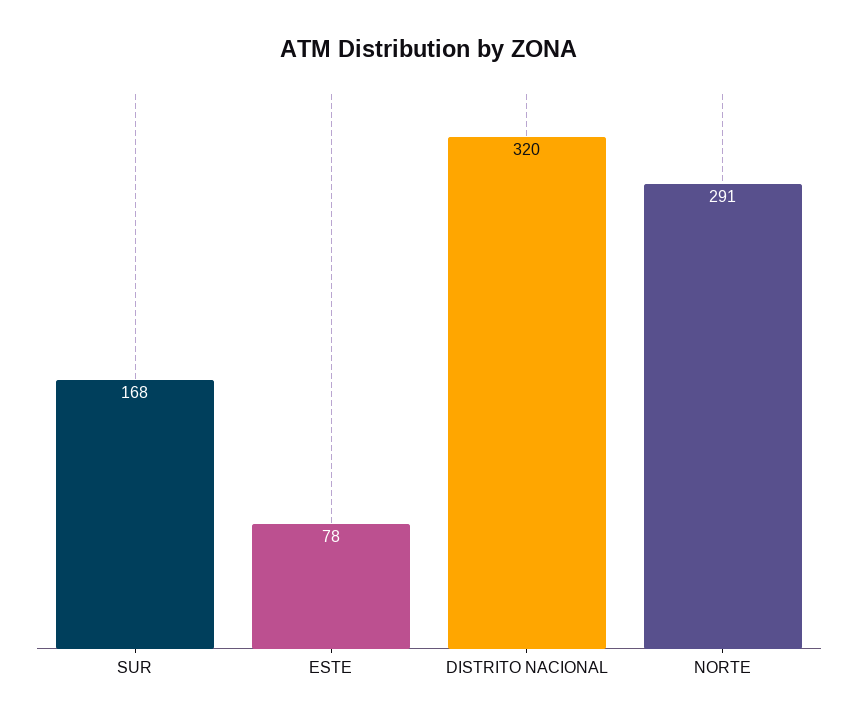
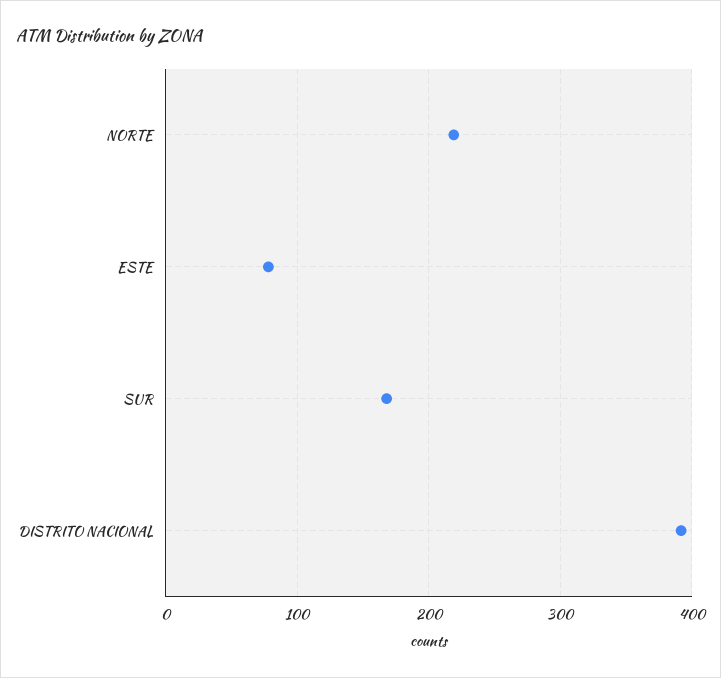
DISTRITO NACIONAL: 320 -> 390
NORTE: 291 -> 220

